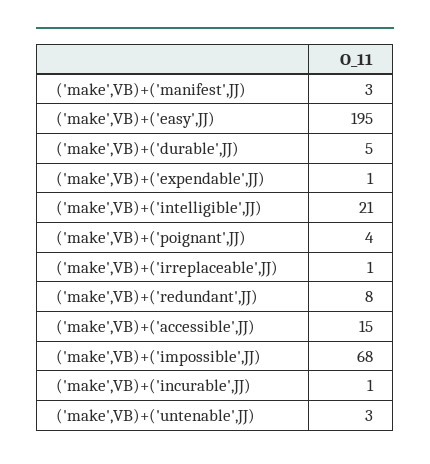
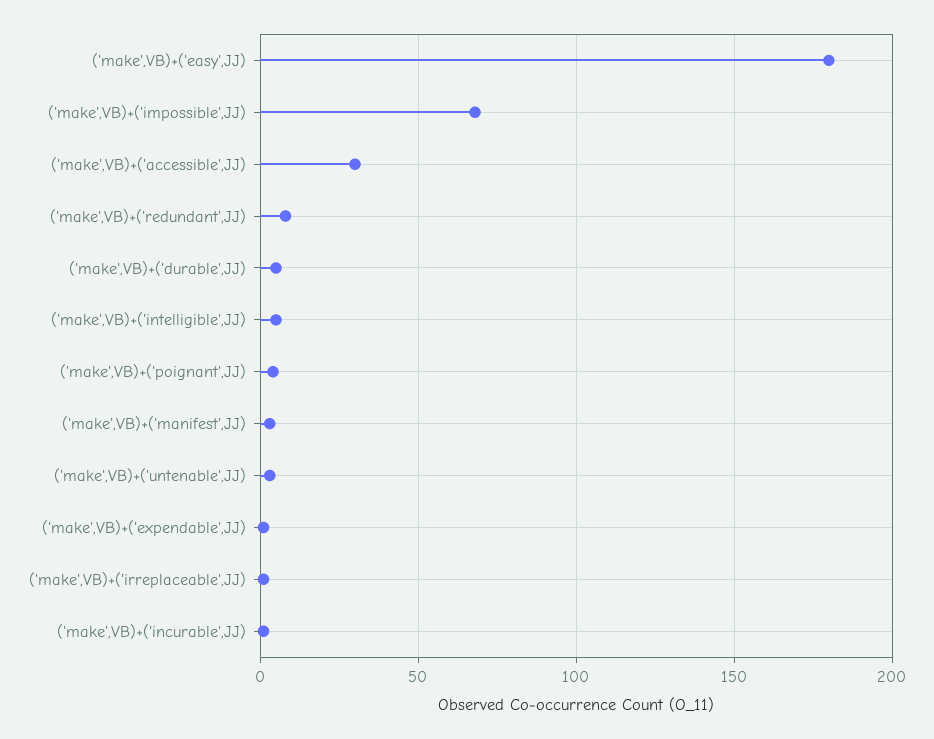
('make',VB)+('easy',JJ): 195 -> 180
('make',VB)+('intelligible',JJ): 21 -> 5
('make',VB)+('accessible',JJ): 15 -> 30

